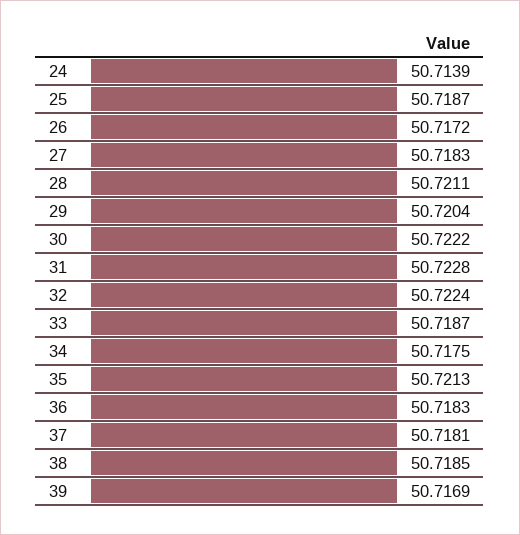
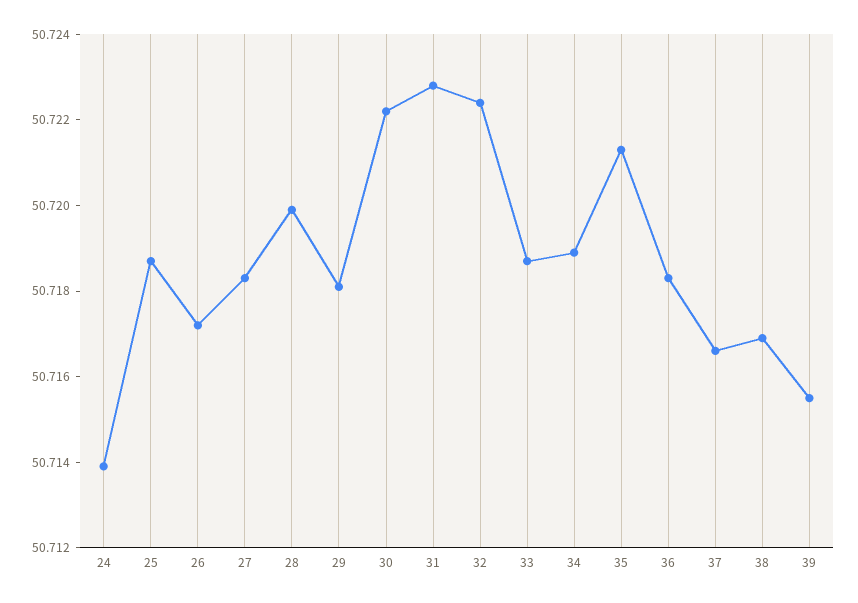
28: 50.7211 -> 50.72
29: 50.7204 -> 50.718
34: 50.7175 -> 50.719
37: 50.7181 -> 50.7165
38: 50.7185 -> 50.717
39: 50.7169 -> 50.7155

